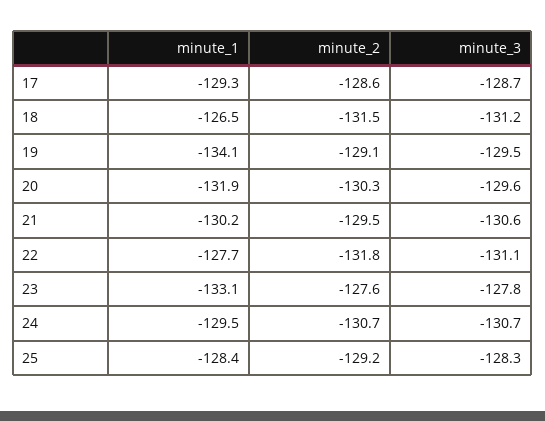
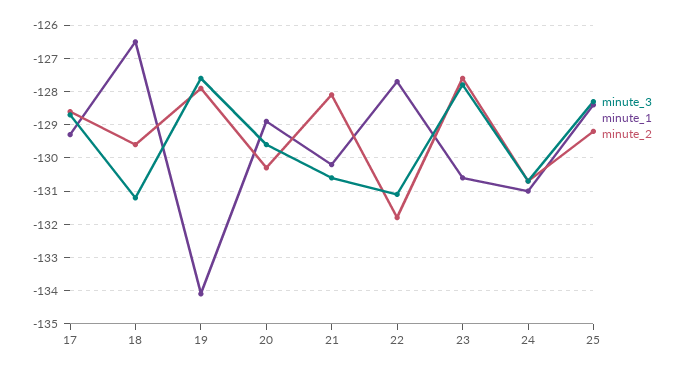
minute_2, 18: -131.5 -> -129.5
minute_2, 19: -129.1 -> -128
minute_3, 19: -129.5 -> -127.5
minute_1, 20: -131.9 -> -129
minute_2, 21: -129.5 -> -128
minute_1, 23: -133.1 -> -130.5
minute_1, 24: -129.5 -> -131

